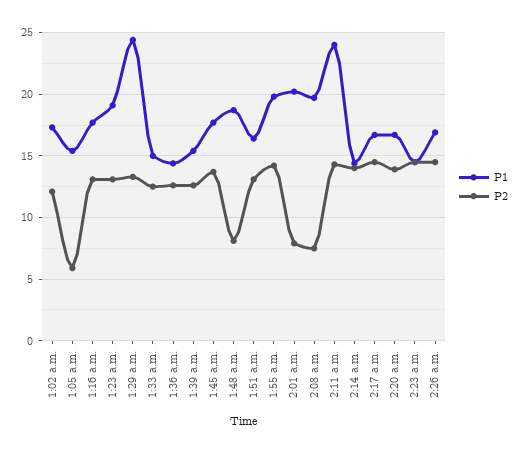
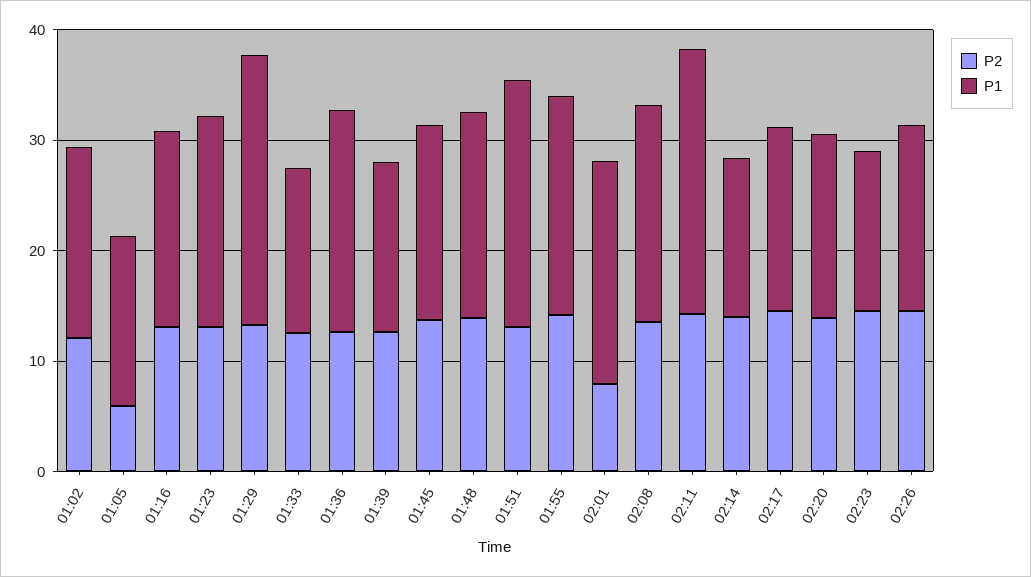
P1, 1:36 a.m.: 14.5 -> 20
P2, 1:48 a.m.: 8 -> 14
P1, 1:51 a.m.: 16.5 -> 22
P2, 2:08 a.m.: 7.5 -> 14

